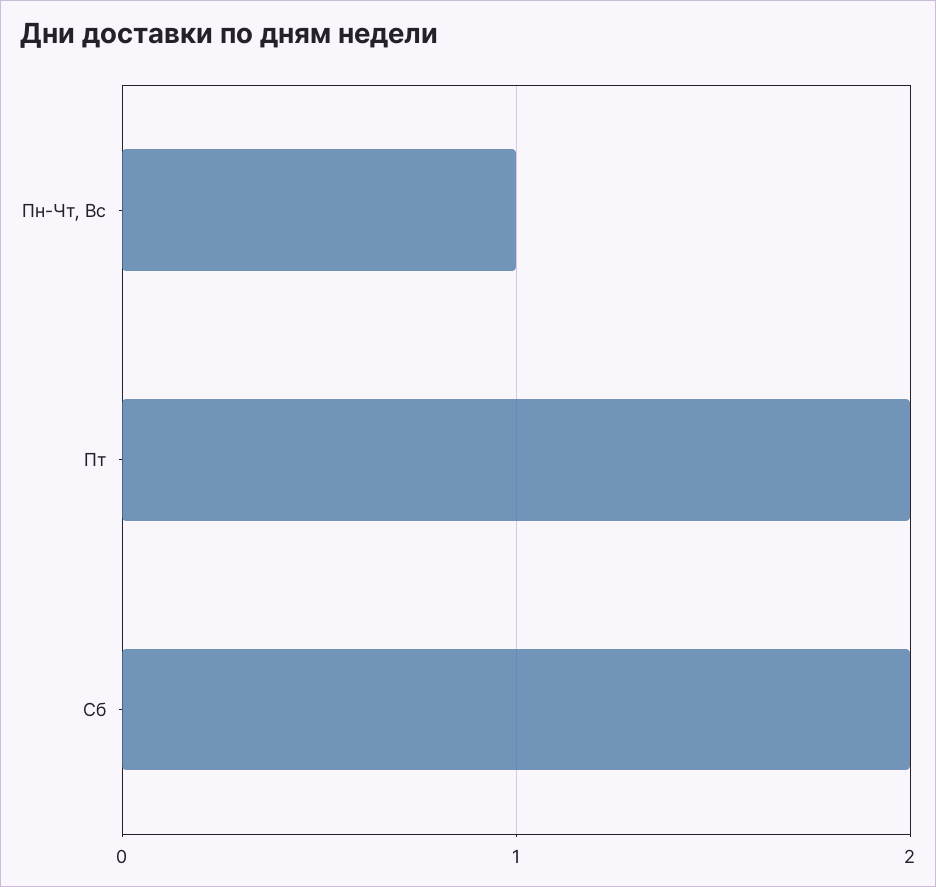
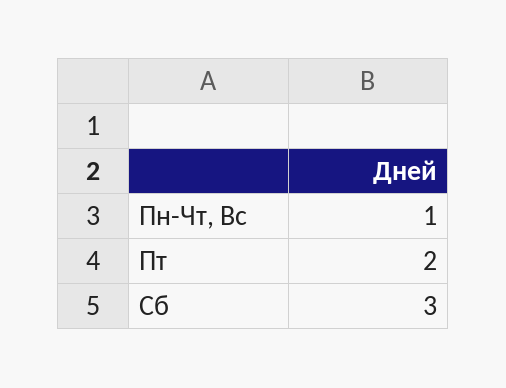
Сб: 2 -> 3

